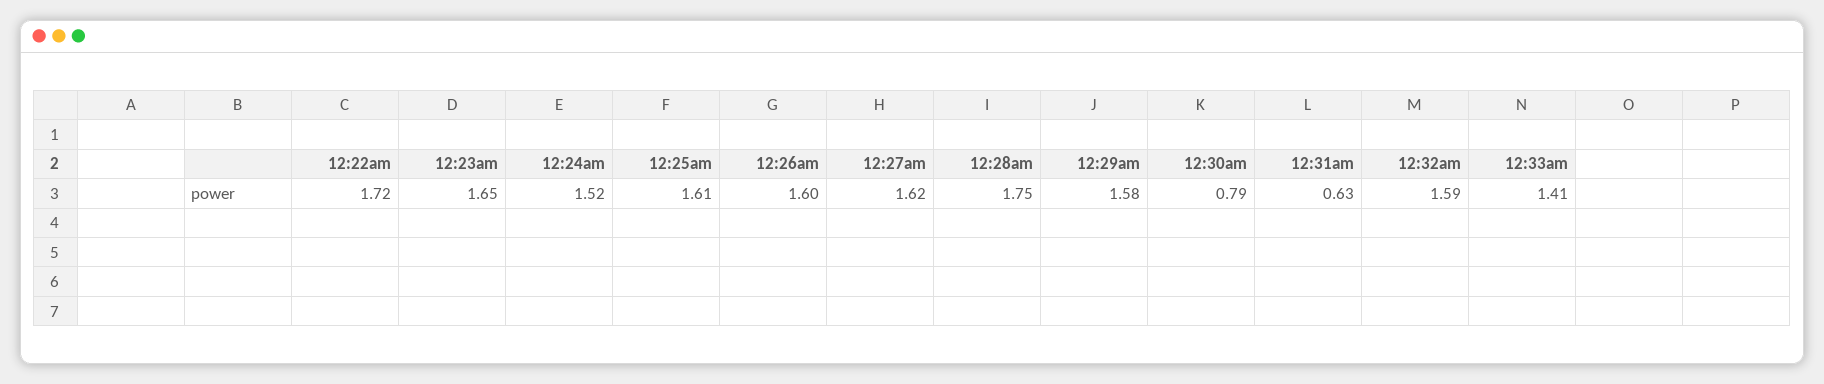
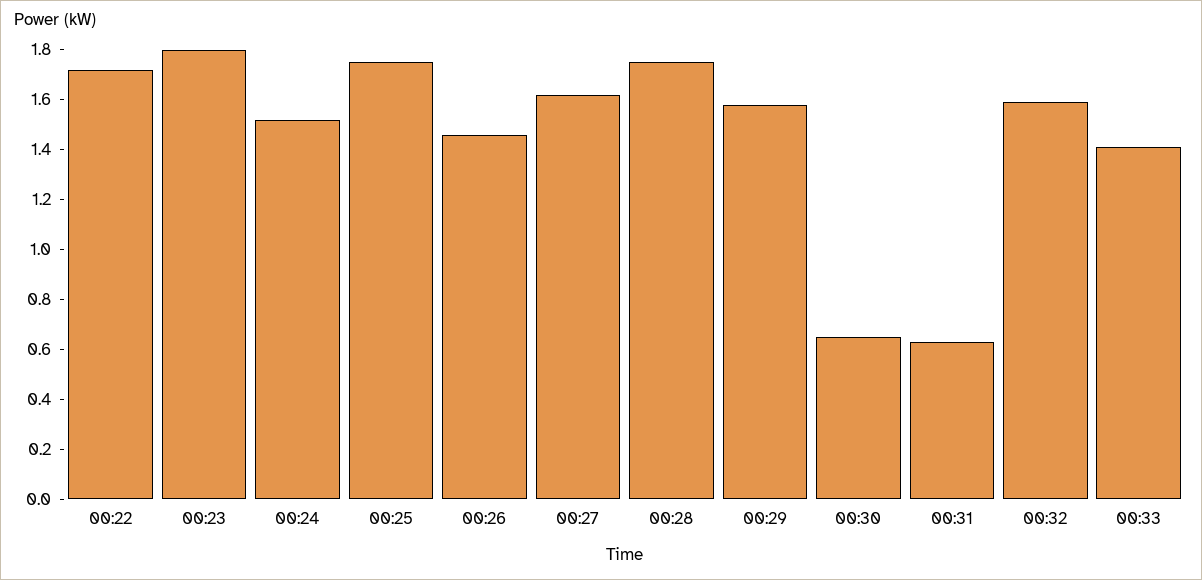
12:23am: 1.65 -> 1.8
12:25am: 1.61 -> 1.75
12:26am: 1.6 -> 1.45
12:30am: 0.79 -> 0.65

